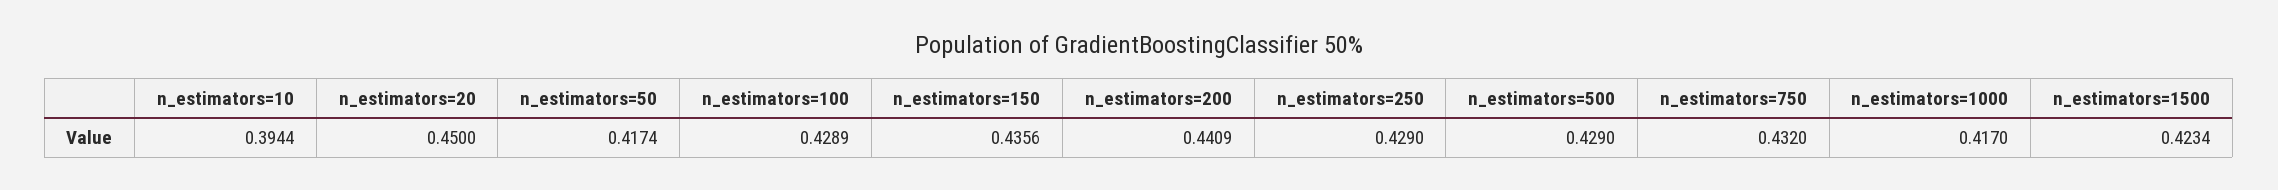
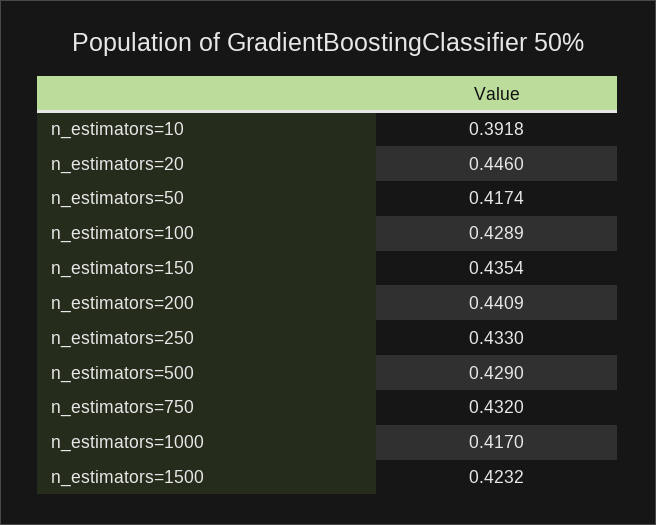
n_estimators=10: 0.3944 -> 0.3918
n_estimators=20: 0.45 -> 0.446
n_estimators=150: 0.4356 -> 0.4354
n_estimators=250: 0.429 -> 0.433
n_estimators=1500: 0.4234 -> 0.4232

